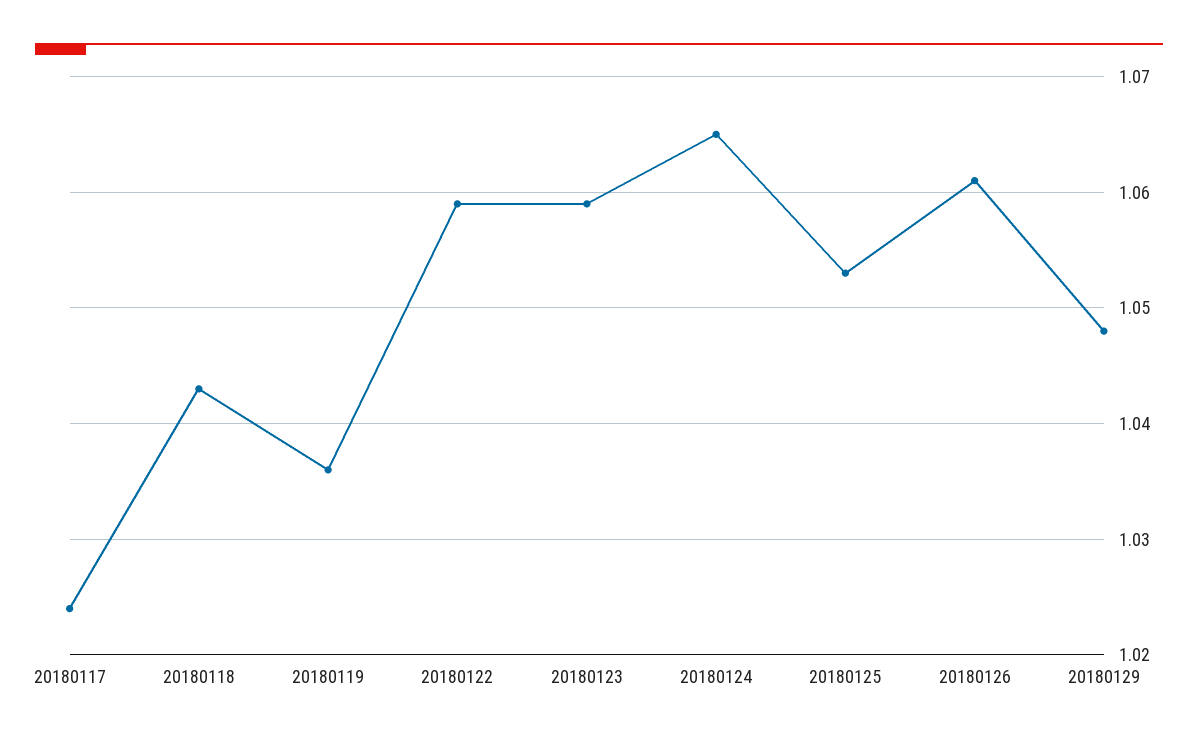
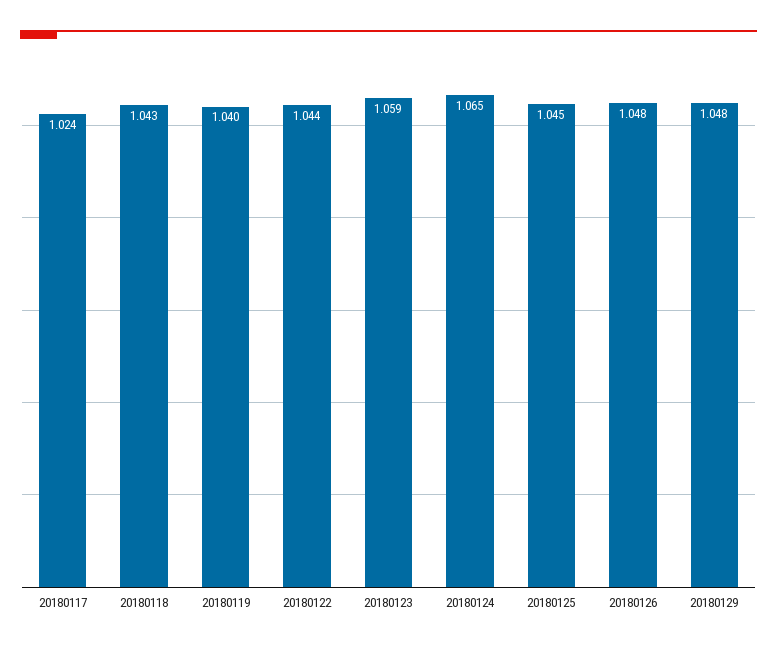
20180119: 1.036 -> 1.04
20180122: 1.059 -> 1.044
20180125: 1.053 -> 1.045
20180126: 1.061 -> 1.048

